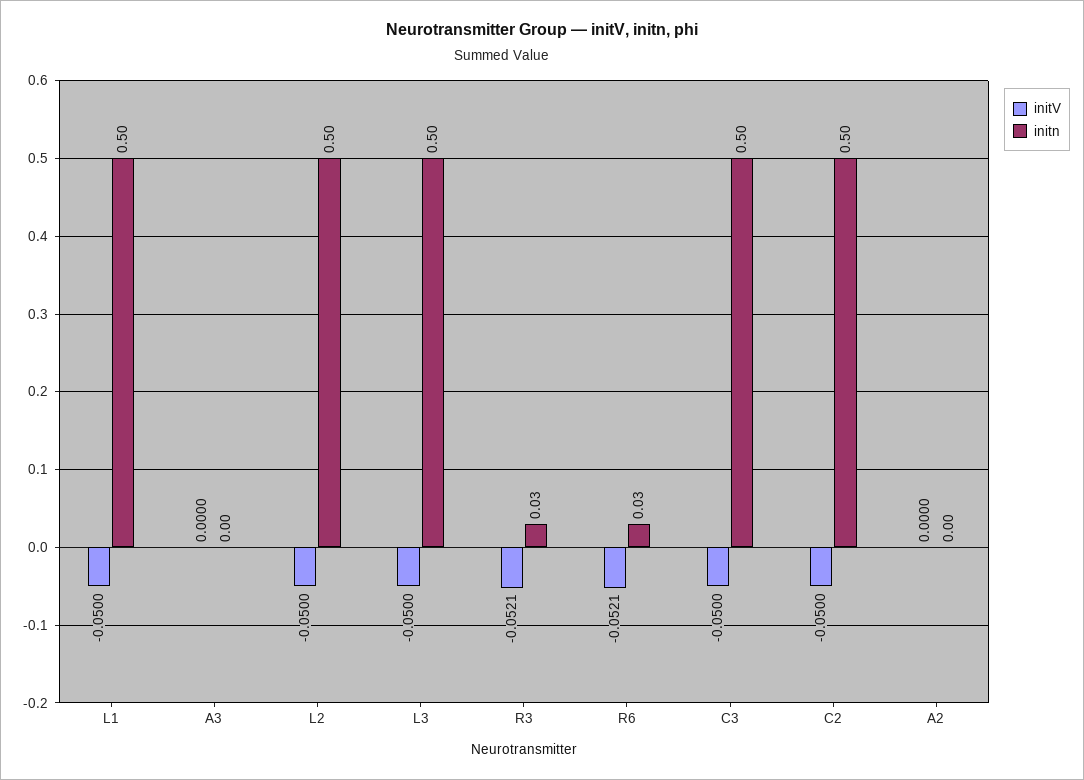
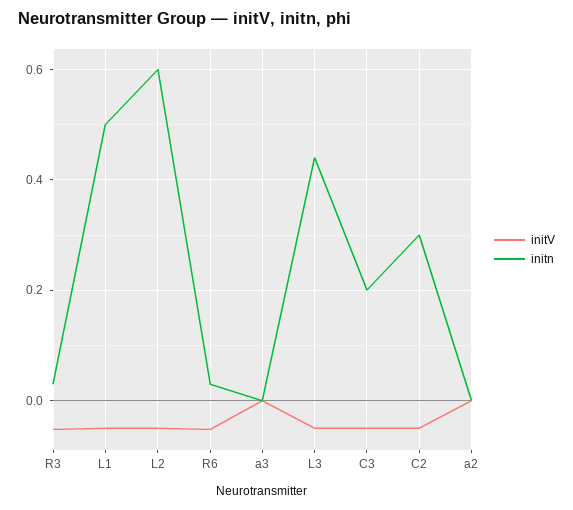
initn, L2: 0.5 -> 0.6
initn, L3: 0.5 -> 0.44
initn, C3: 0.5 -> 0.2
initn, C2: 0.5 -> 0.3

